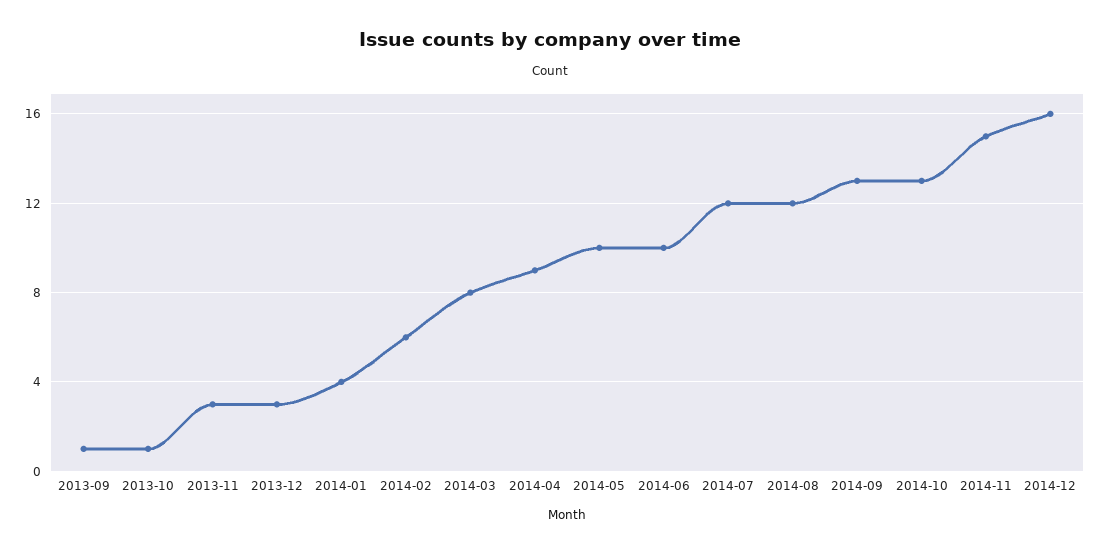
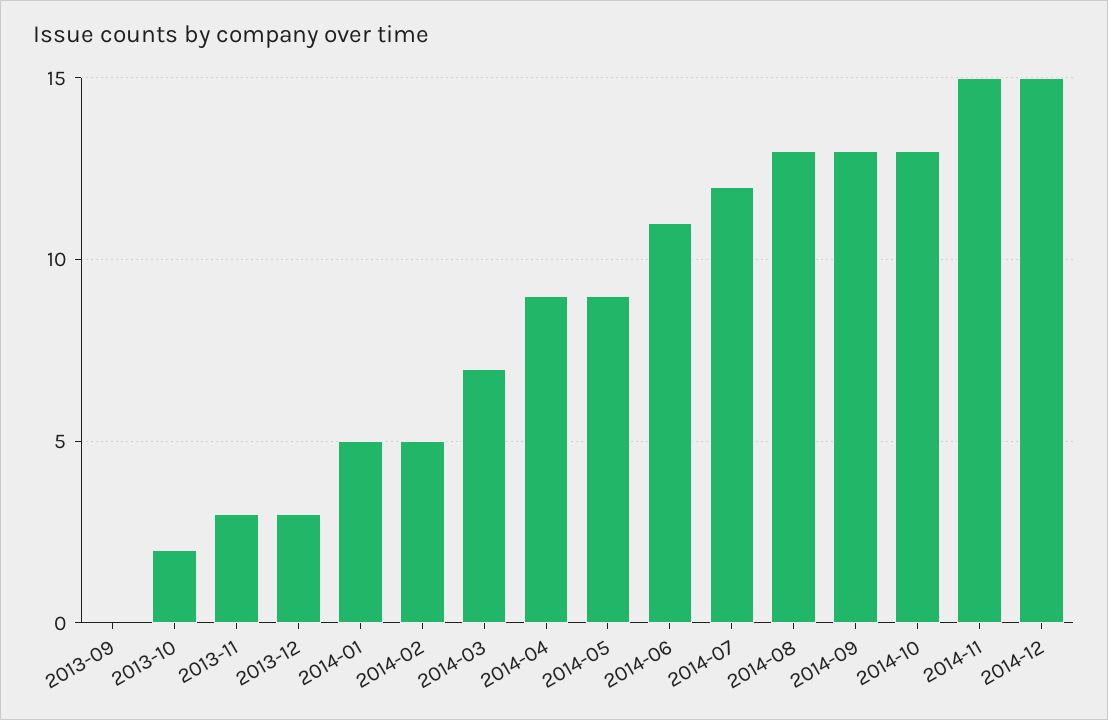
2013-09: 1 -> 0
2013-10: 1 -> 2
2014-01: 4 -> 5
2014-02: 6 -> 5
2014-03: 8 -> 7
2014-05: 10 -> 9
2014-06: 10 -> 11
2014-08: 12 -> 13
2014-12: 16 -> 15

